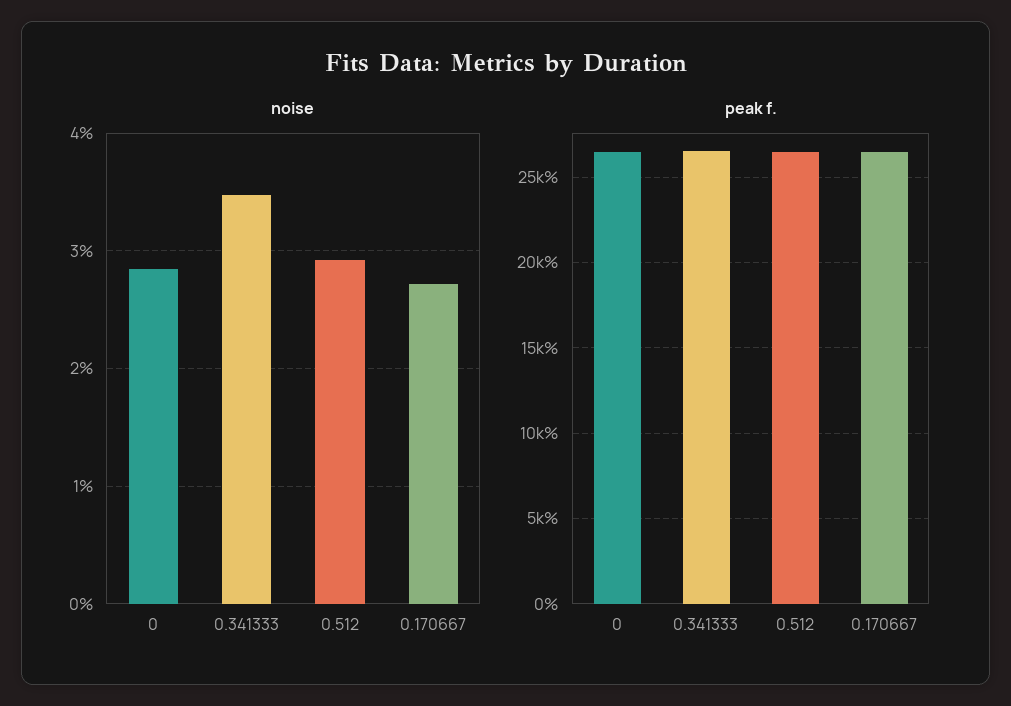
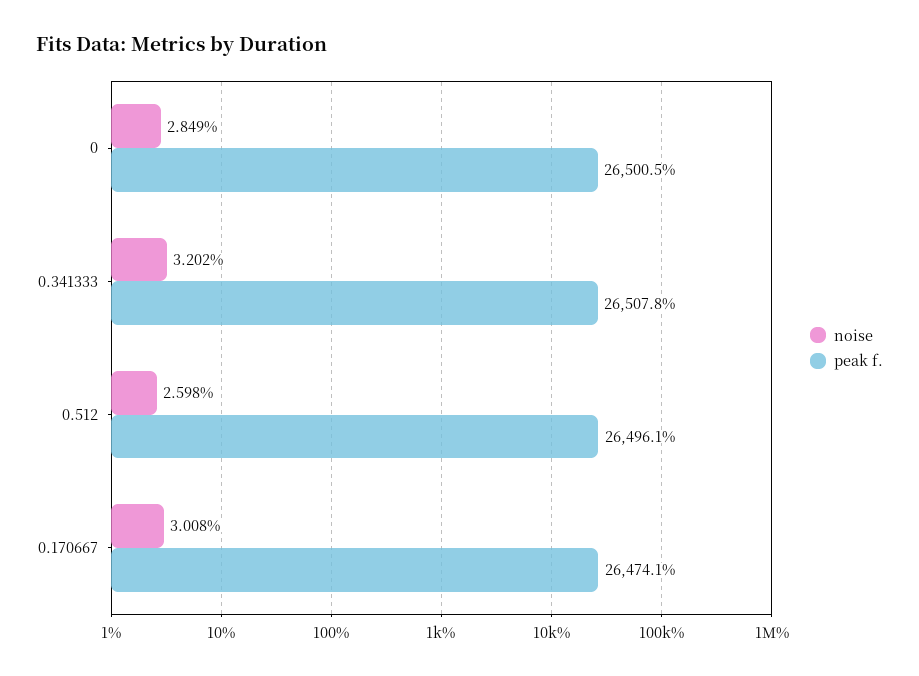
noise, 0.341333: 3.5 -> 3.202
noise, 0.512: 2.9 -> 2.598
noise, 0.170667: 2.7 -> 3.008

